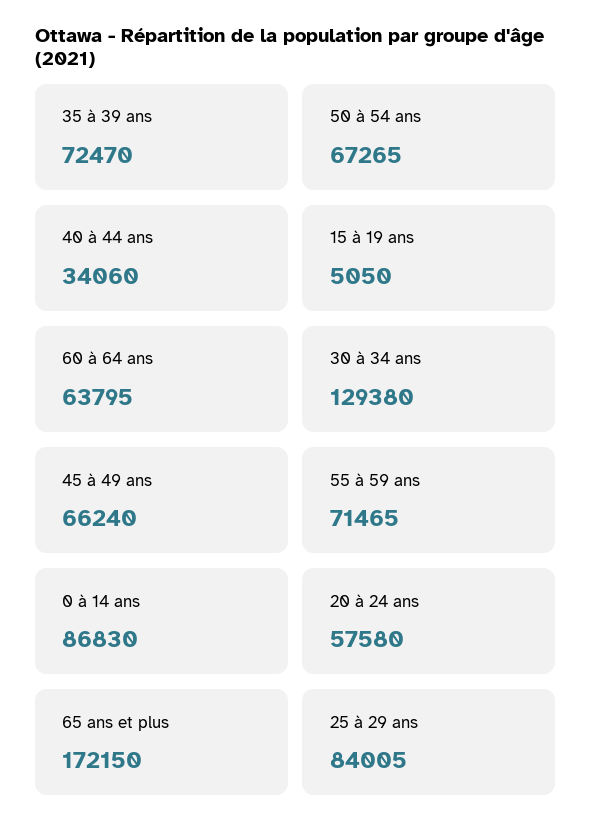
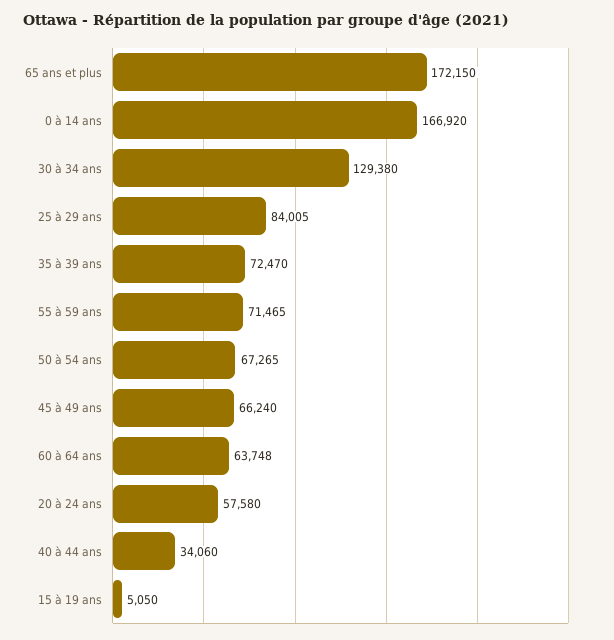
60 à 64 ans: 63795 -> 63748
0 à 14 ans: 86830 -> 166920

